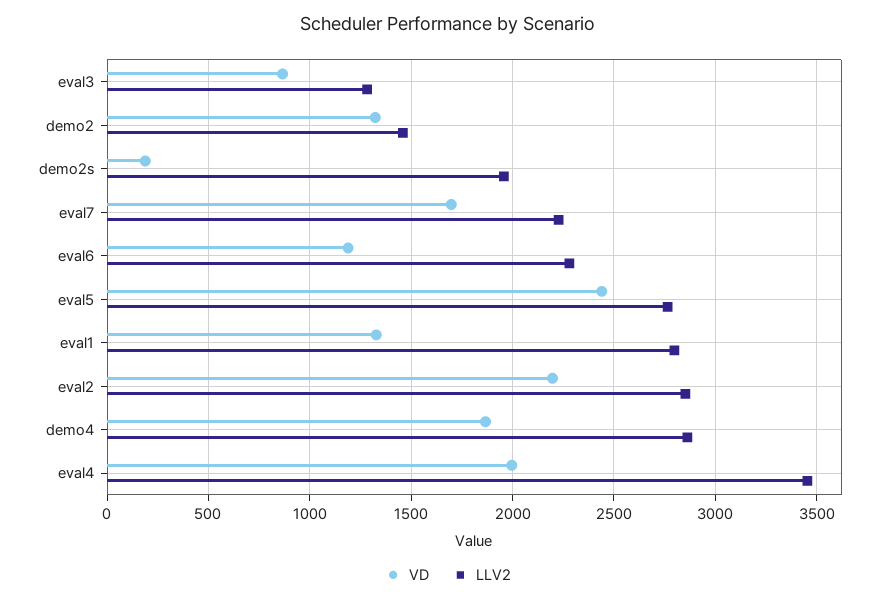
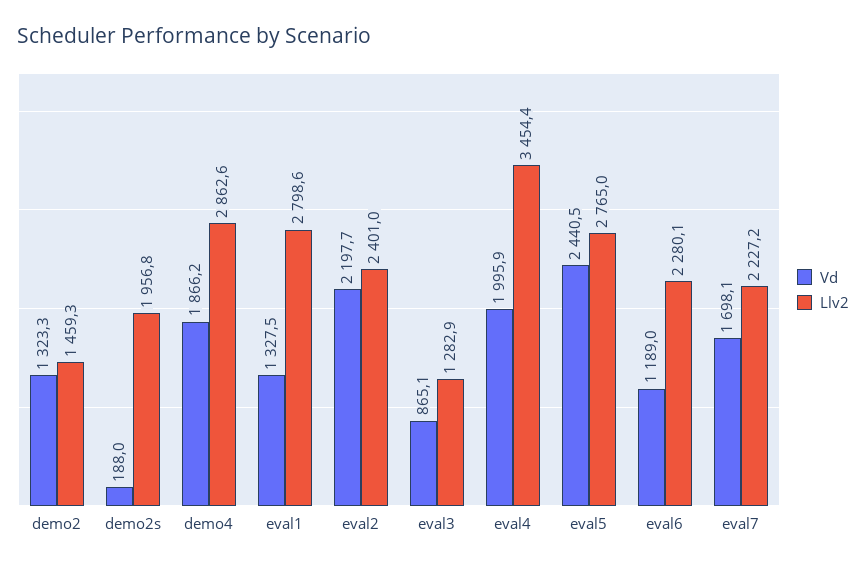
LLV2, eval2: 2850 -> 2401

